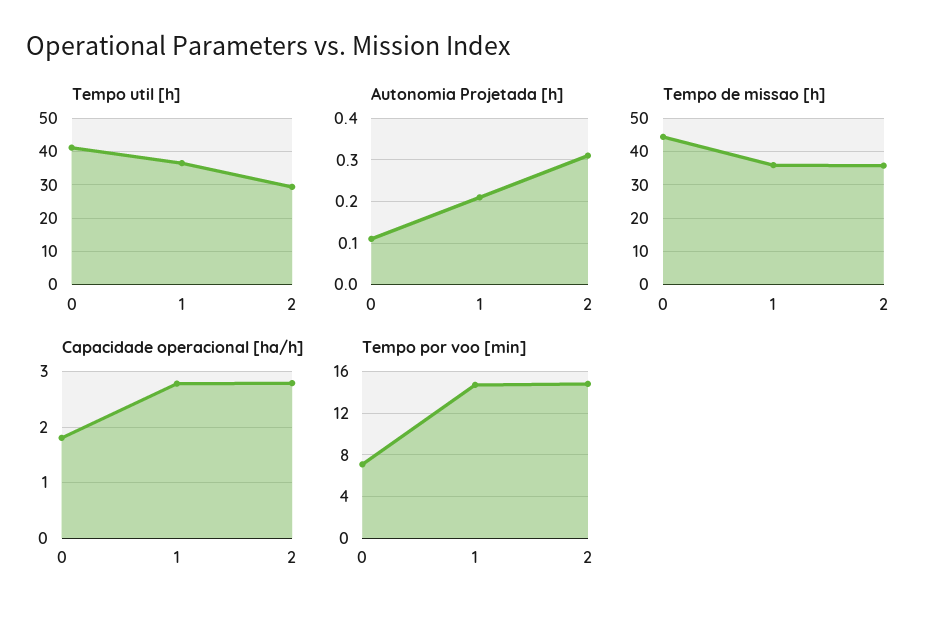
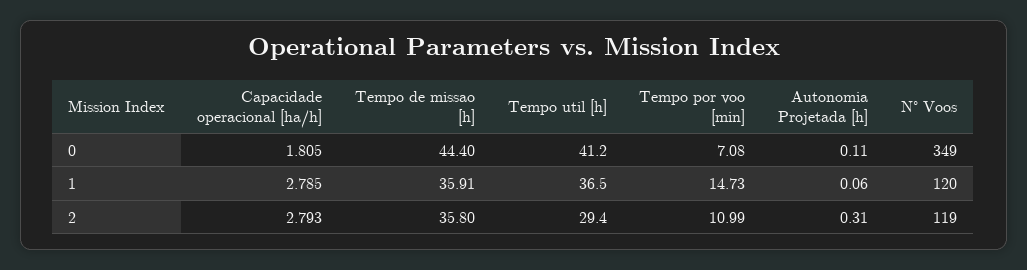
Autonomia Projetada [h], 1: 0.2 -> 0.06
Tempo por voo [min], 2: 15 -> 10.99
N° Voos, 0: none -> 349
N° Voos, 1: none -> 120
N° Voos, 2: none -> 119

